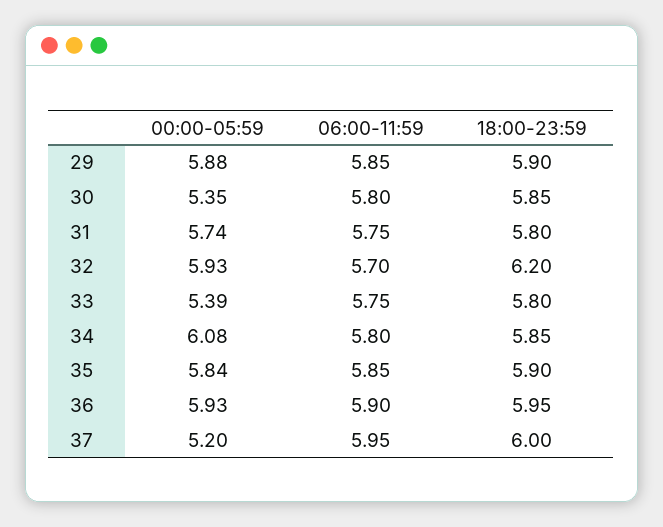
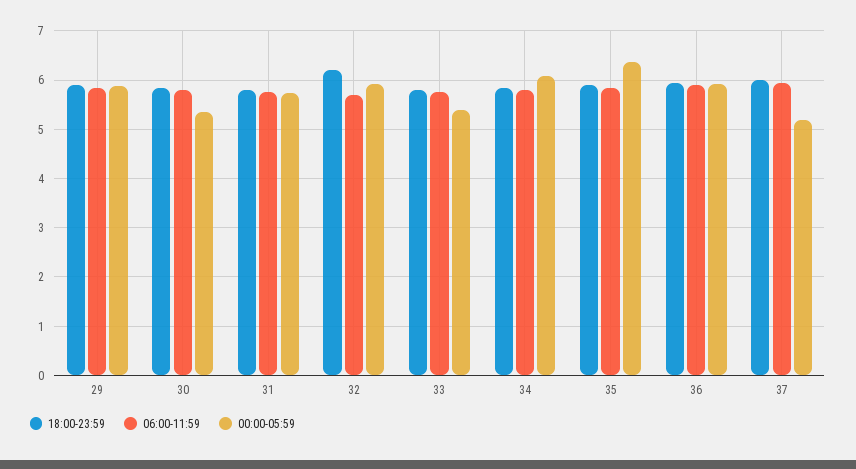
00:00-05:59, 35: 5.84 -> 6.4

